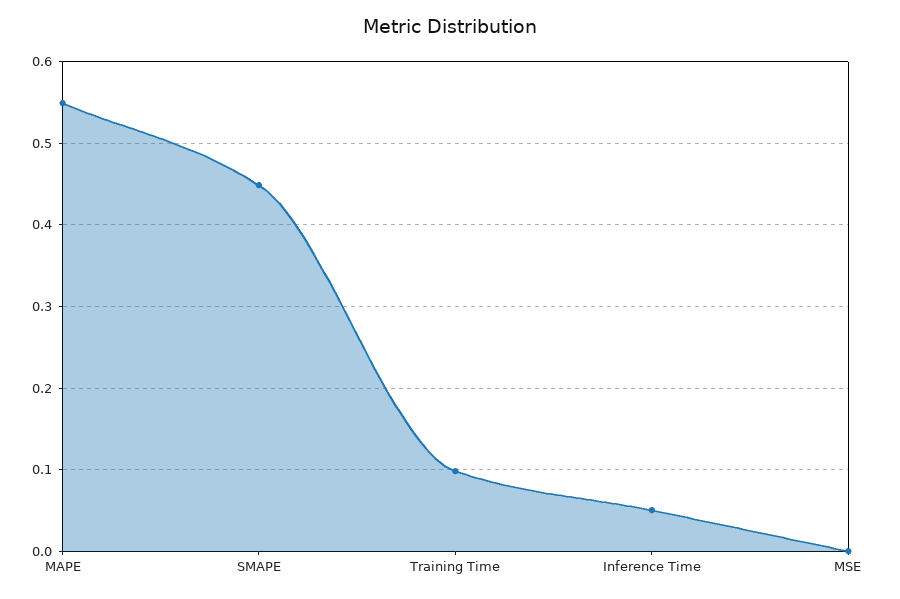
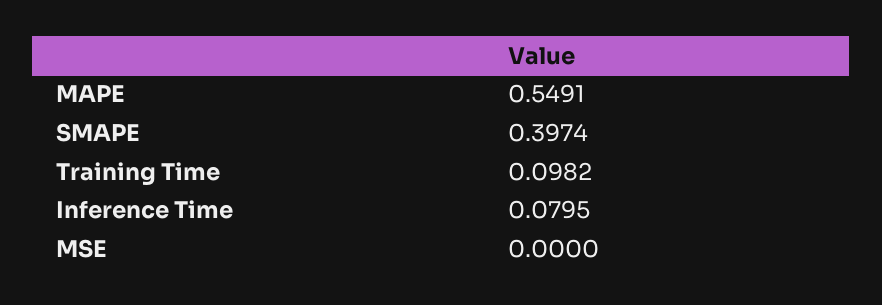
SMAPE: 0.45 -> 0.3974
Inference Time: 0.05 -> 0.0795

